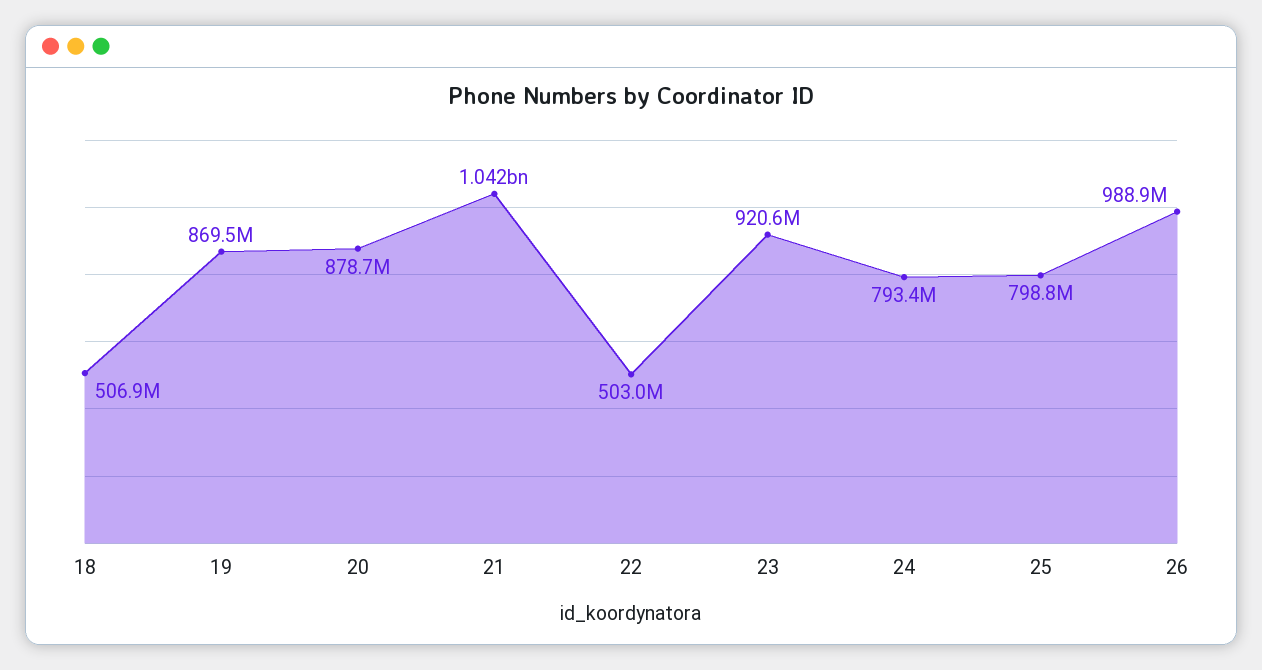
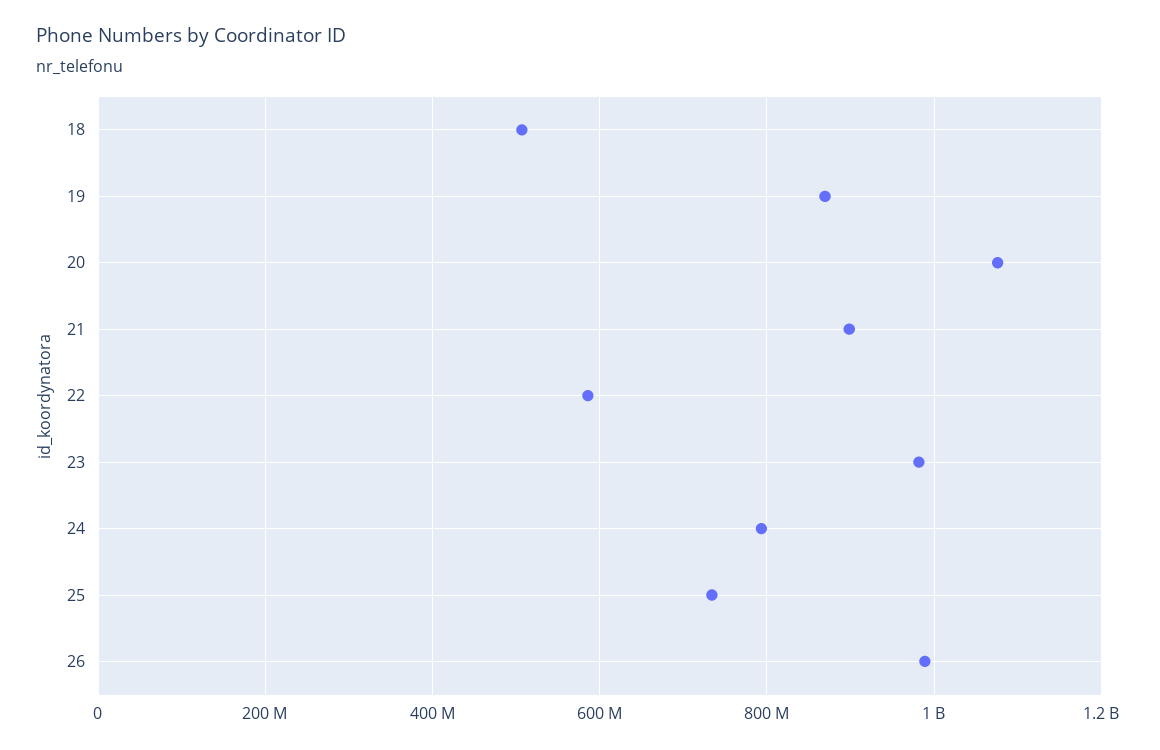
20: 878700000 -> 1080000000
21: 1042000000 -> 900000000
22: 503000000 -> 580000000
23: 920600000 -> 980000000
25: 798800000 -> 740000000

